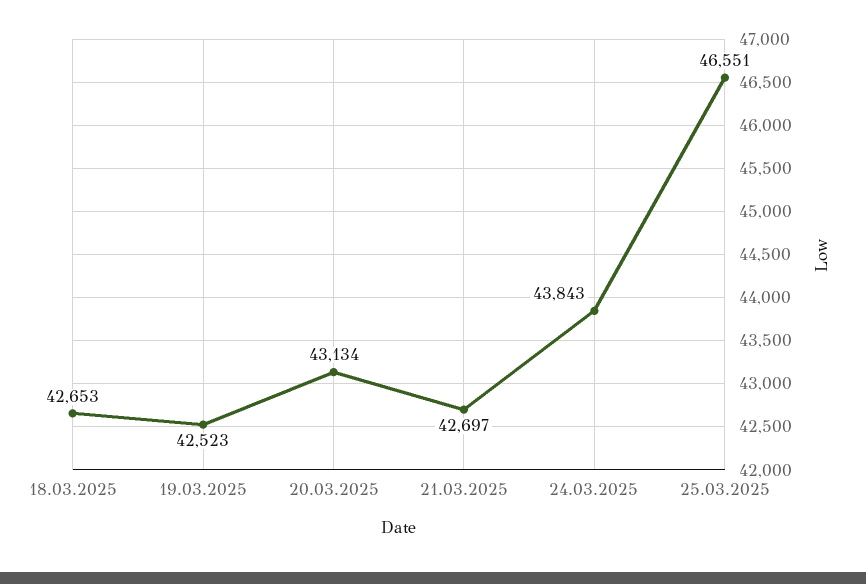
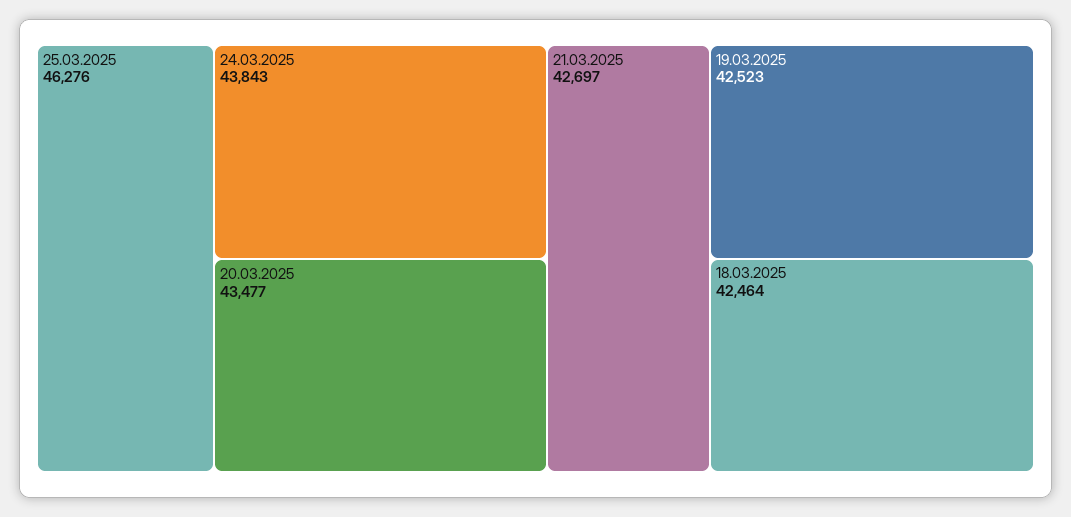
18.03.2025: 42653 -> 42464
20.03.2025: 43134 -> 43477
25.03.2025: 46551 -> 46276

